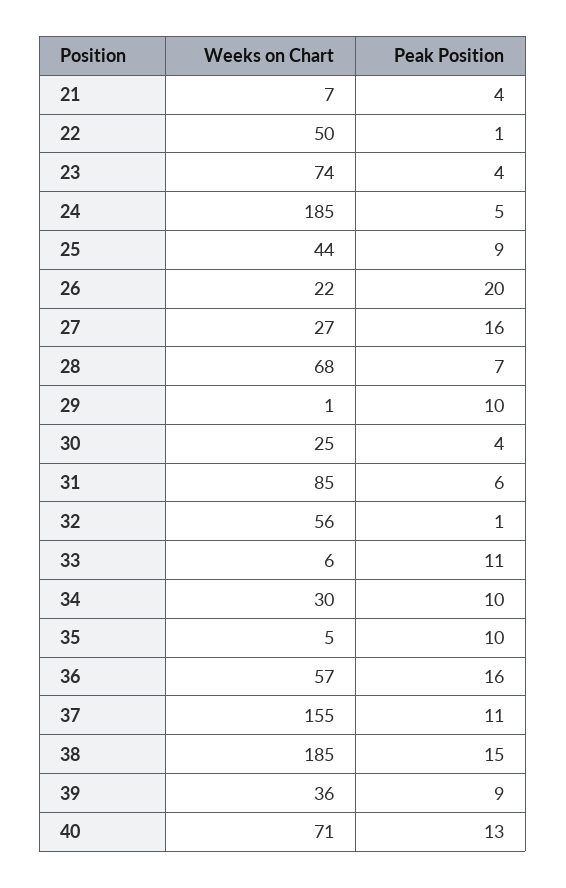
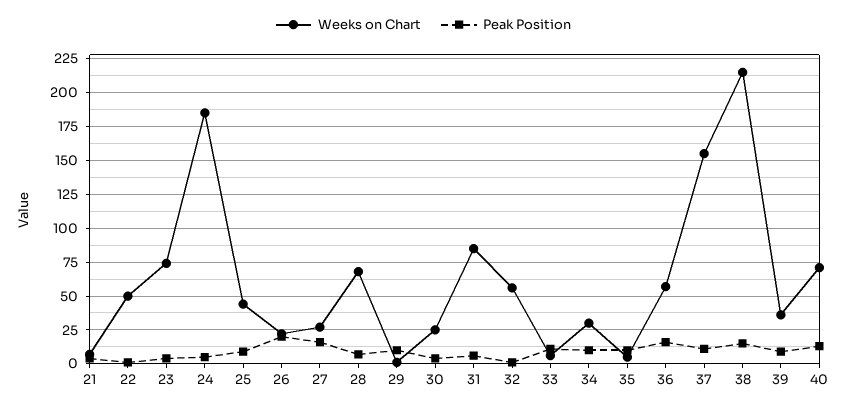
Weeks on Chart, 38: 185 -> 215

